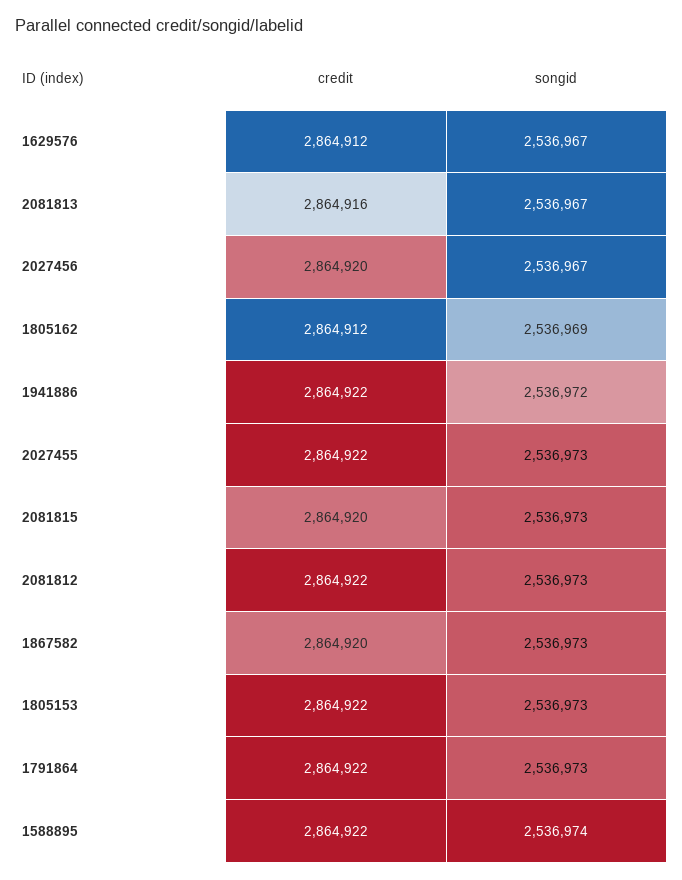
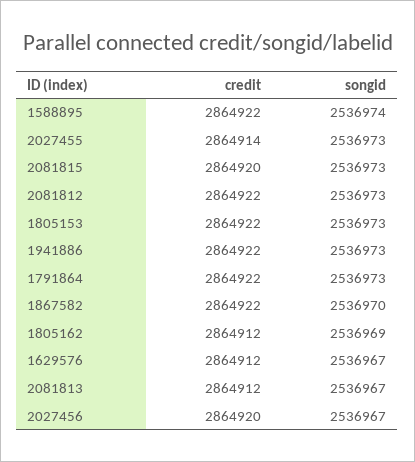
credit, 2081813: 2864916 -> 2864912
songid, 1941886: 2536972 -> 2536973
credit, 2027455: 2864922 -> 2864914
credit, 1867582: 2864920 -> 2864922
songid, 1867582: 2536973 -> 2536970

